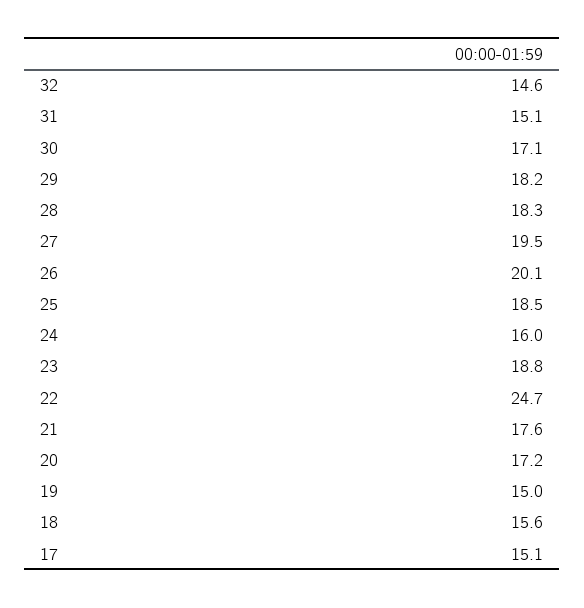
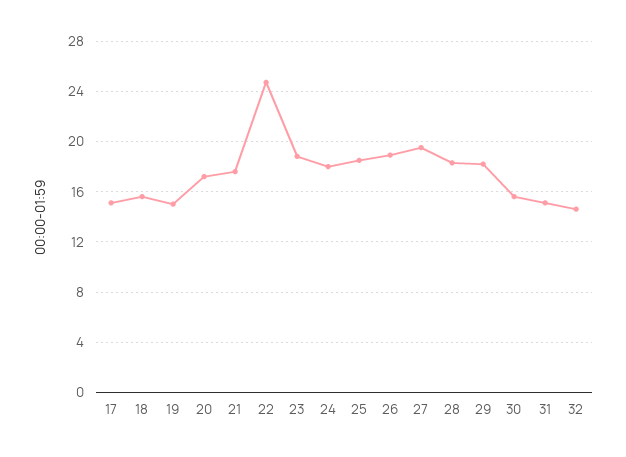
30: 17.1 -> 15.5
26: 20.1 -> 19
24: 16 -> 18

